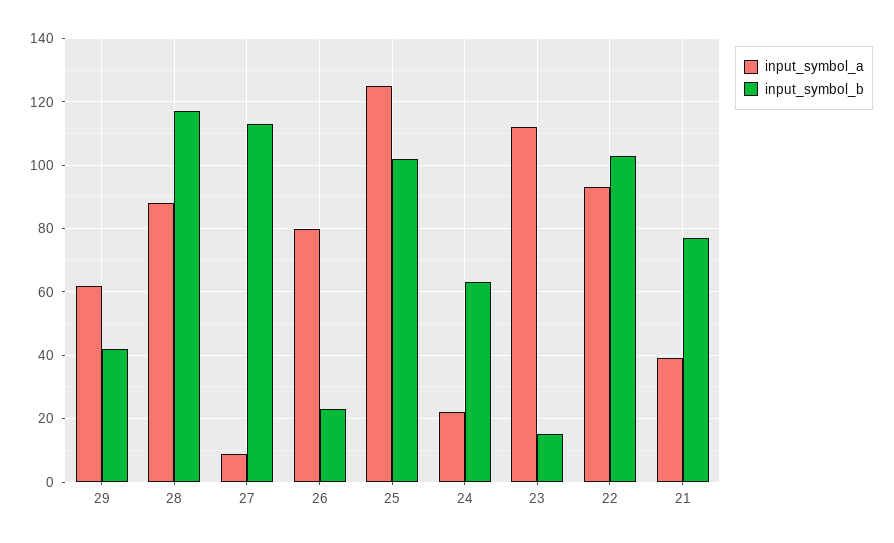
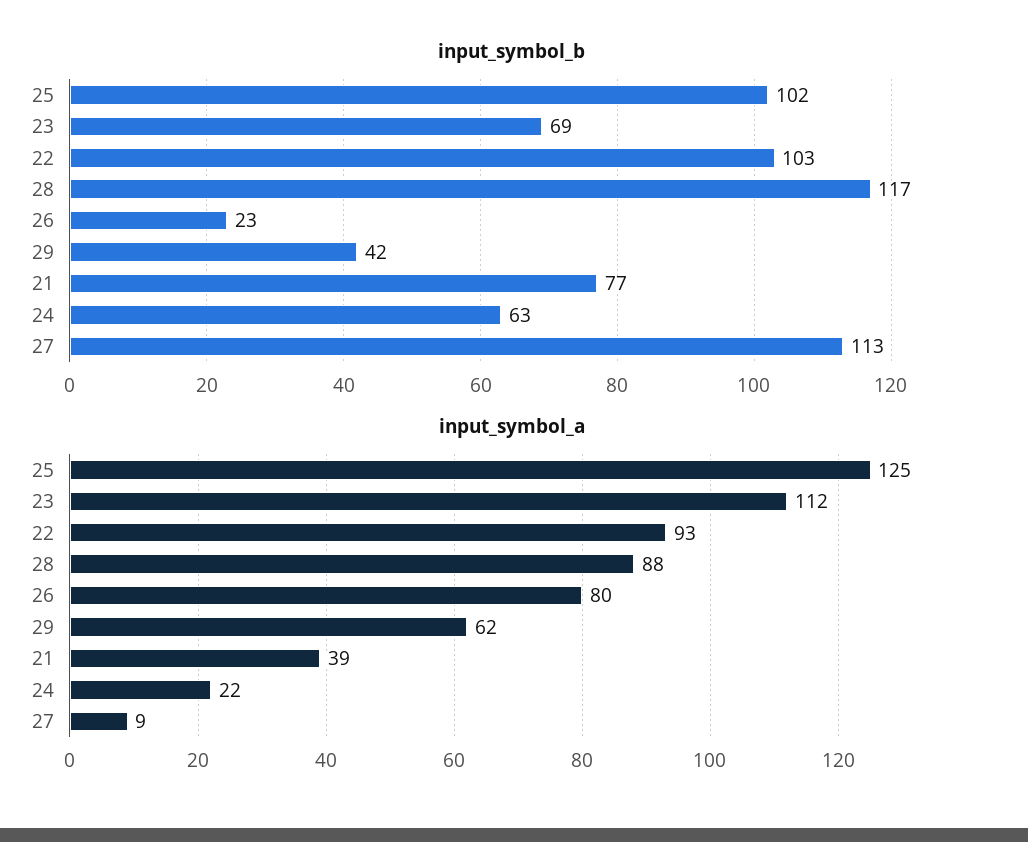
input_symbol_b, 23: 15 -> 69

